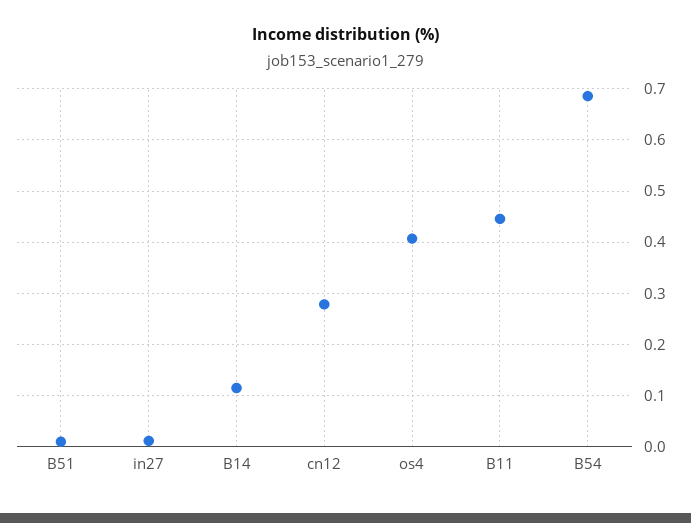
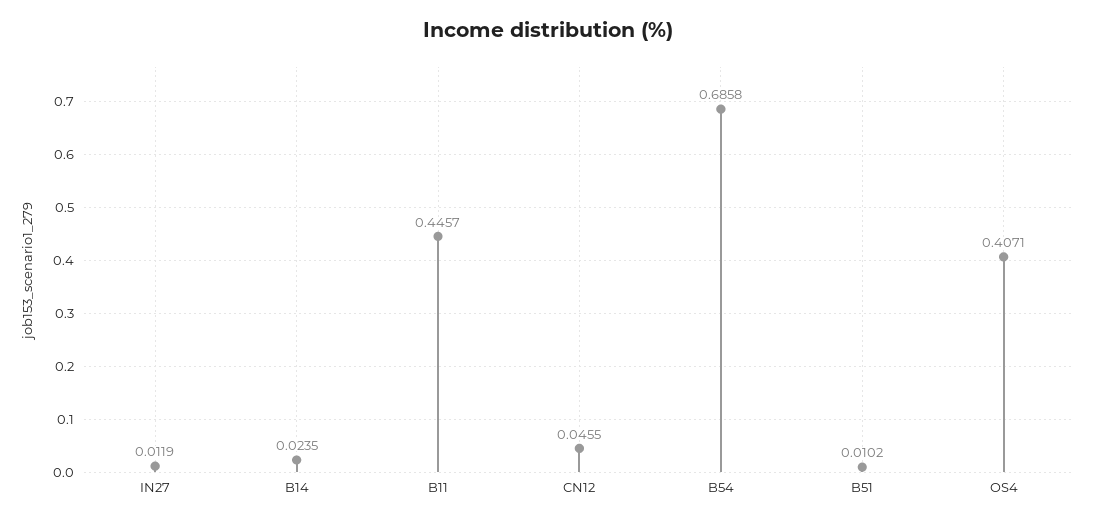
B14: 0.12 -> 0.0235
cn12: 0.28 -> 0.0455

